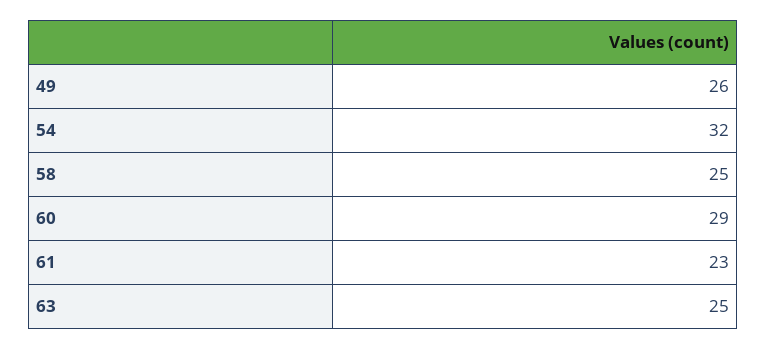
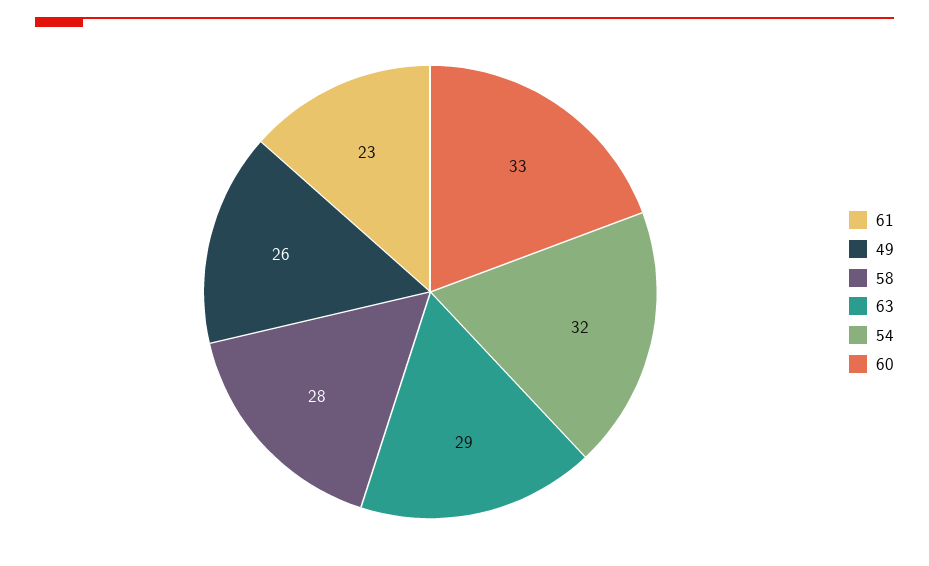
58: 25 -> 28
60: 29 -> 33
63: 25 -> 29

